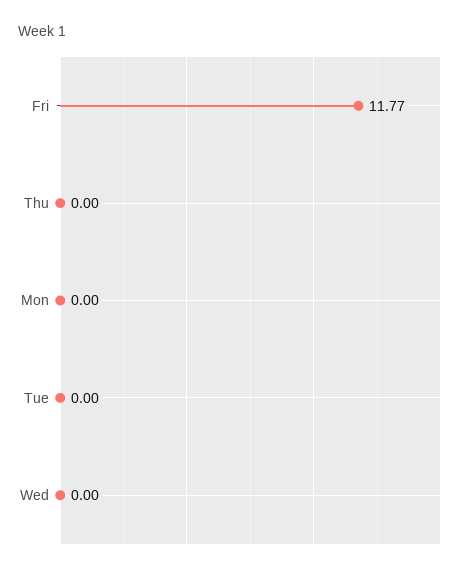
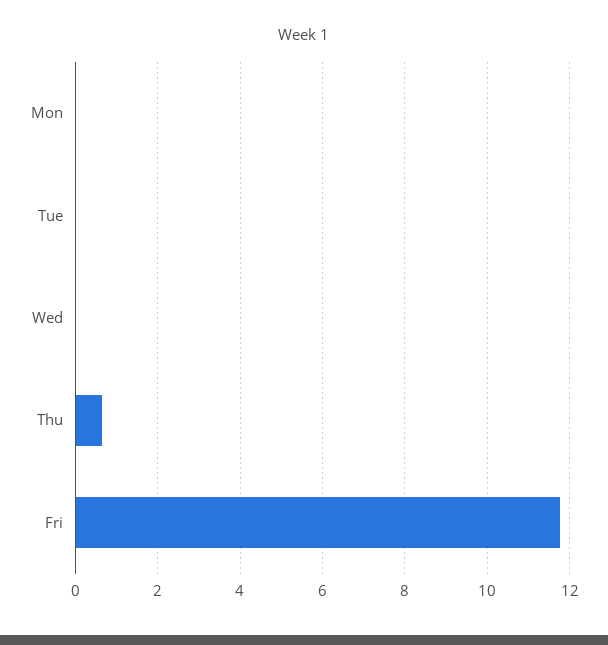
Thu: 0 -> 0.6

